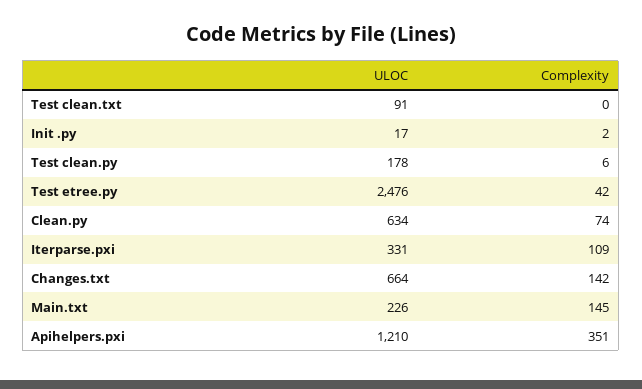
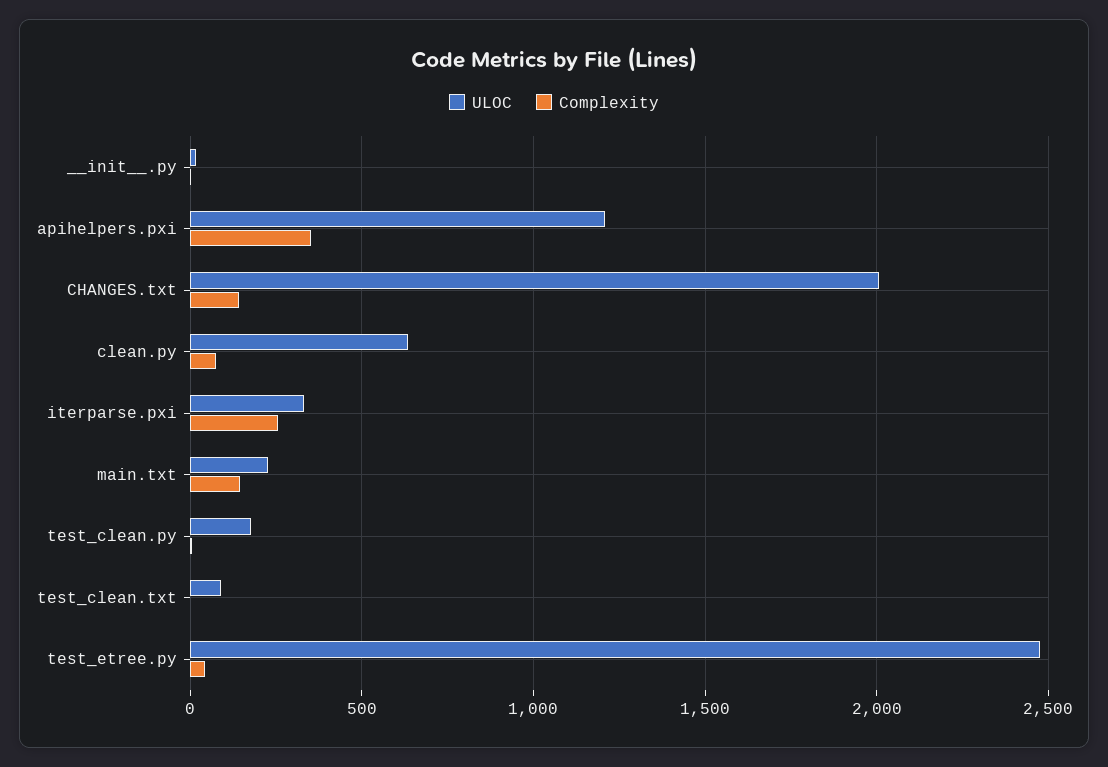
Complexity, Iterparse.pxi: 109 -> 250
ULOC, Changes.txt: 664 -> 2000

